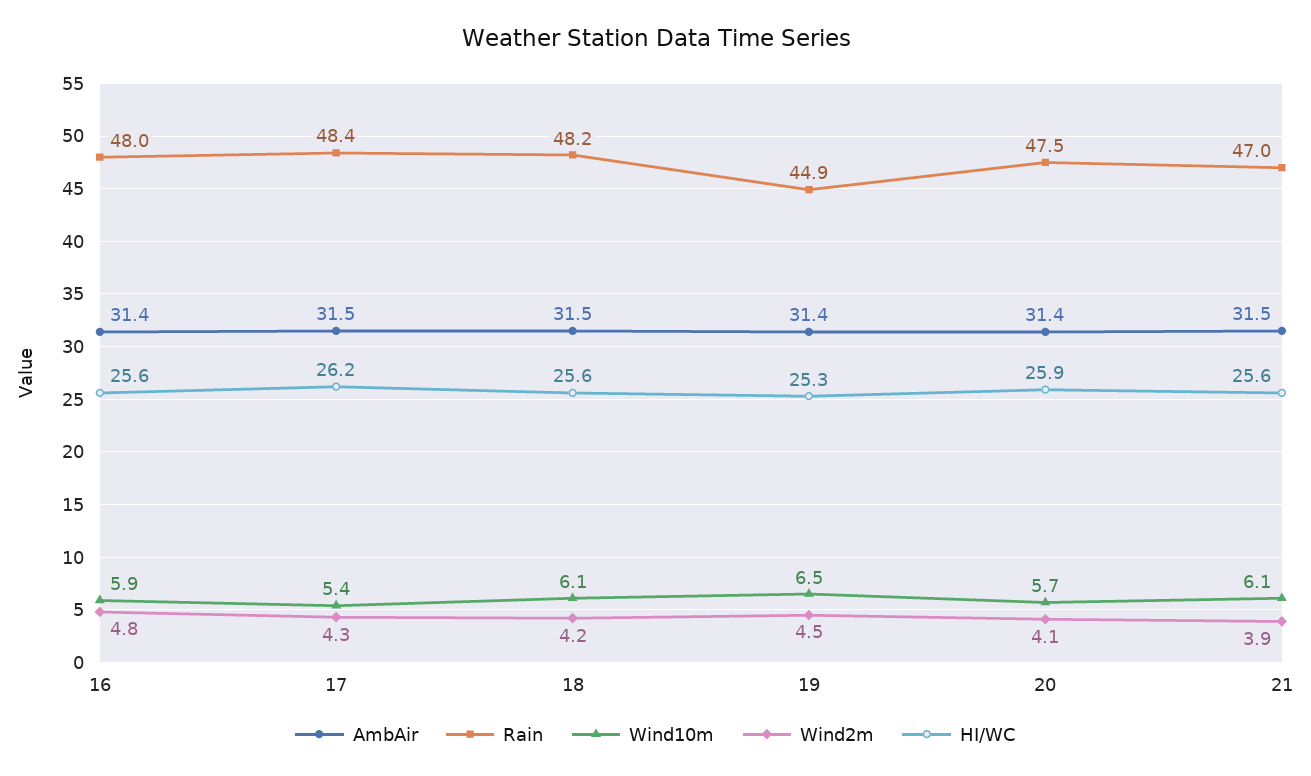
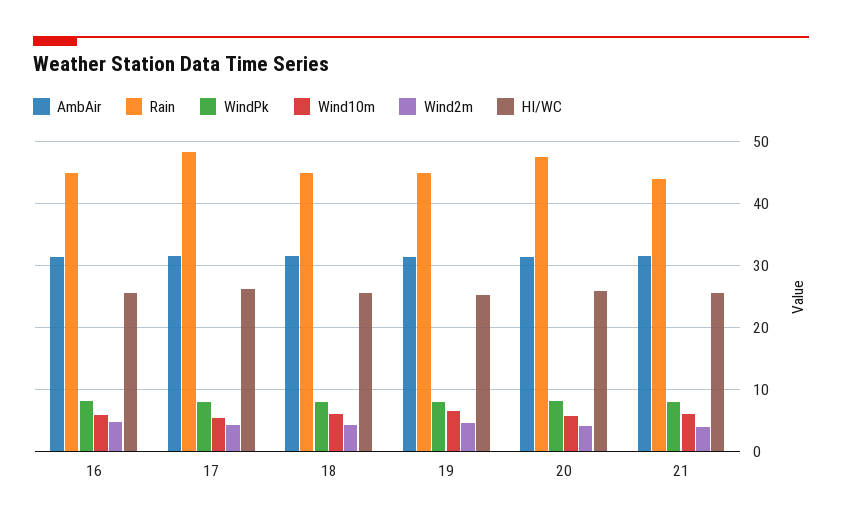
Rain, 16: 48 -> 45
Rain, 18: 48.2 -> 45
Rain, 21: 47 -> 44
WindPk, 16: none -> 8
WindPk, 17: none -> 8
WindPk, 18: none -> 8
WindPk, 19: none -> 8
WindPk, 20: none -> 8
WindPk, 21: none -> 8

